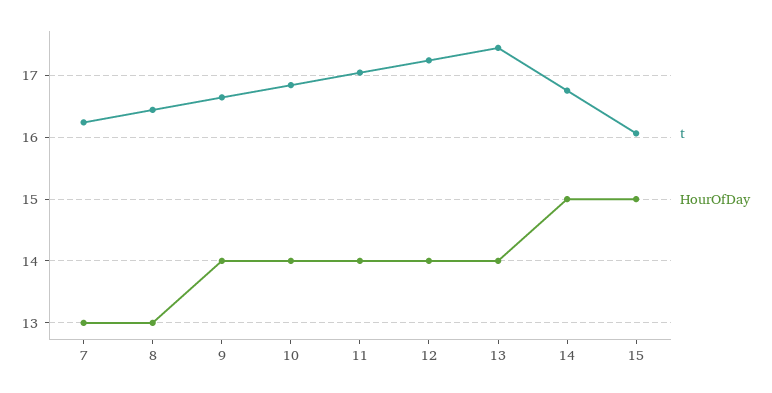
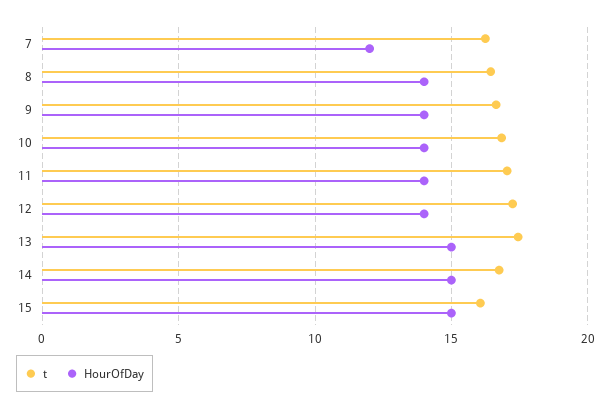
HourOfDay, 7: 13 -> 12
HourOfDay, 8: 13 -> 14
HourOfDay, 13: 14 -> 15

